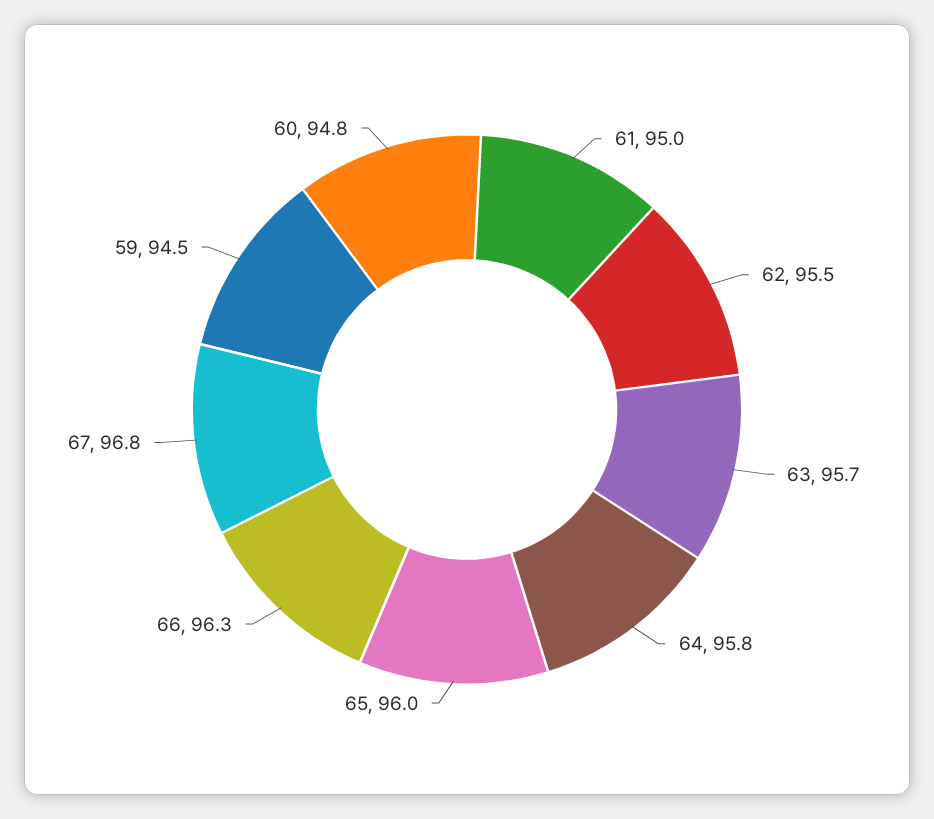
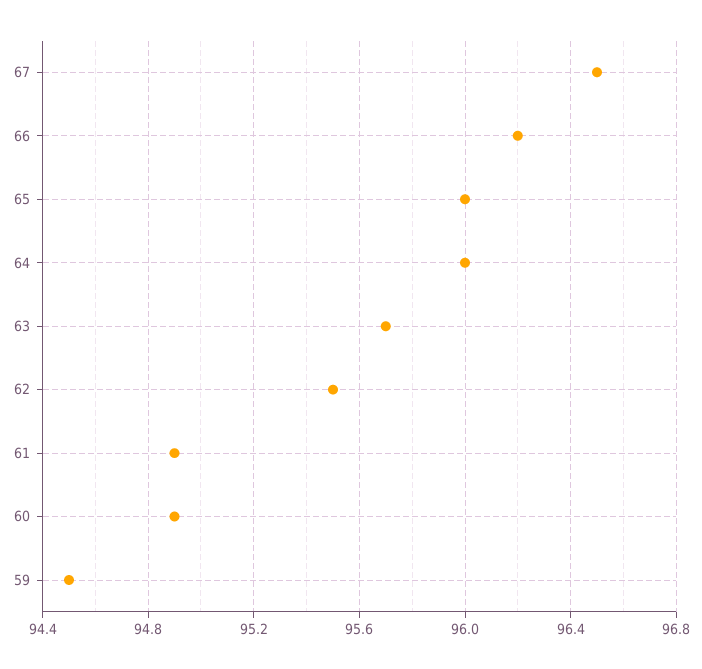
61: 95 -> 94.9
64: 95.8 -> 96
66: 96.3 -> 96.2
67: 96.8 -> 96.5
60: 94.8 -> 94.9

